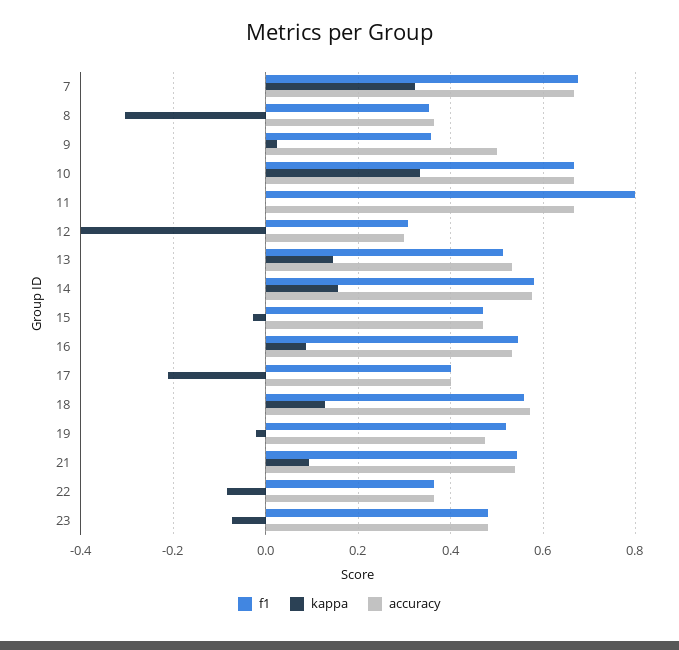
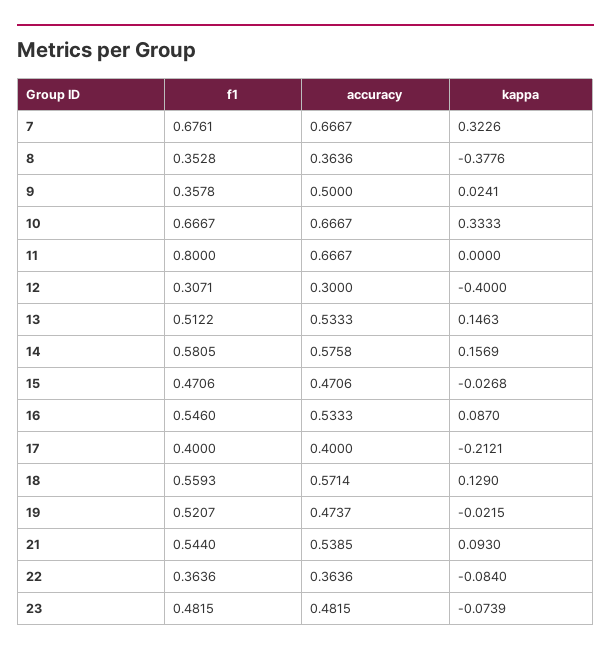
kappa, 8: -0.3 -> -0.3776

